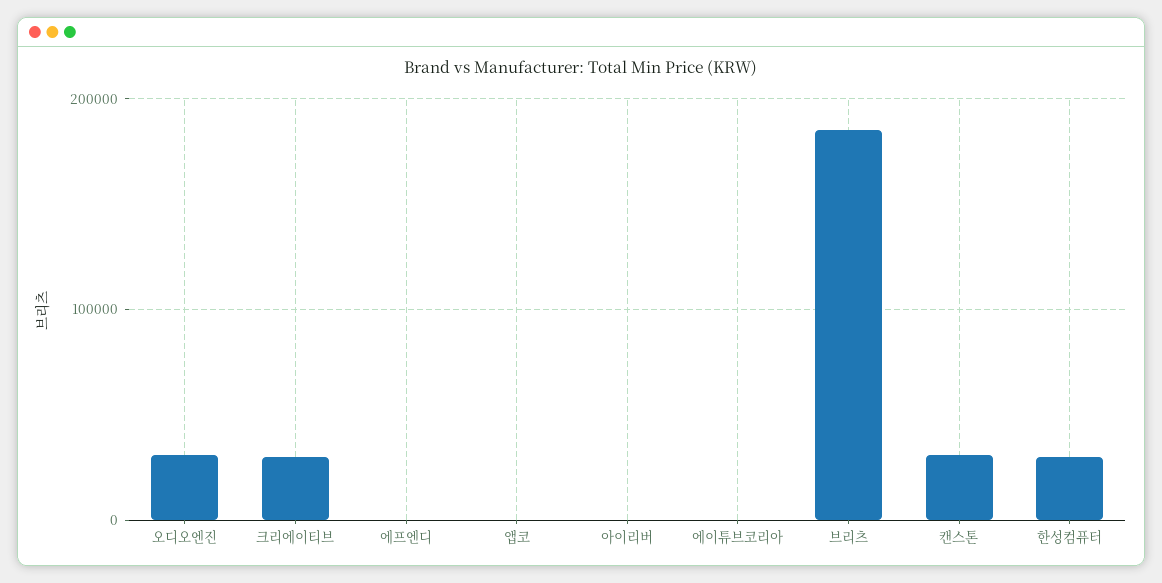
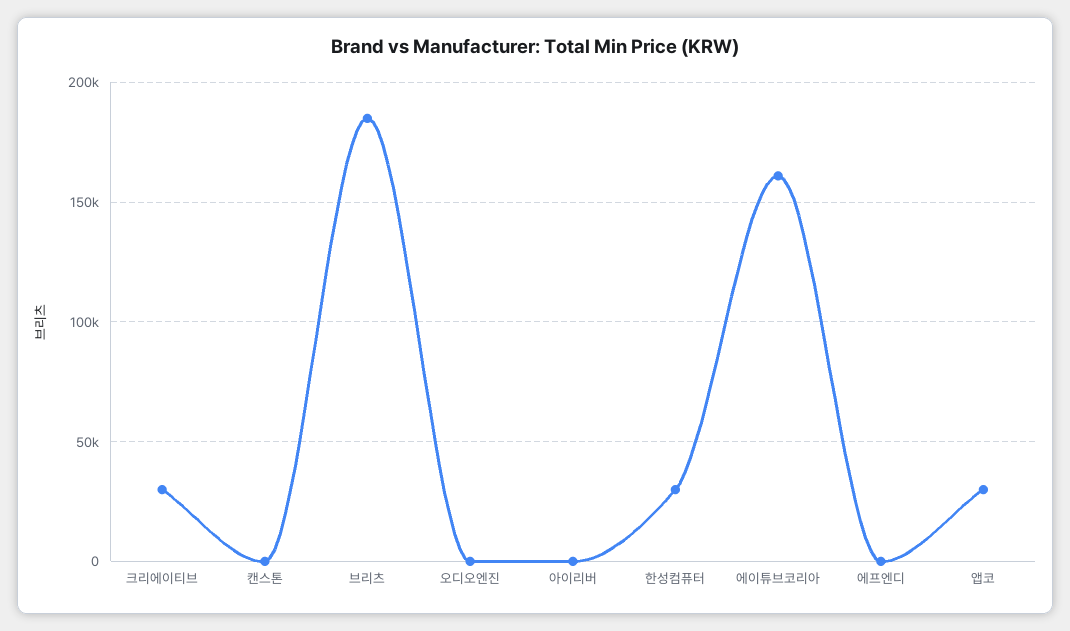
오디오엔진: 30000 -> 0
앱코: 0 -> 30000
에이튜브코리아: 0 -> 160000
캔스톤: 30000 -> 0

